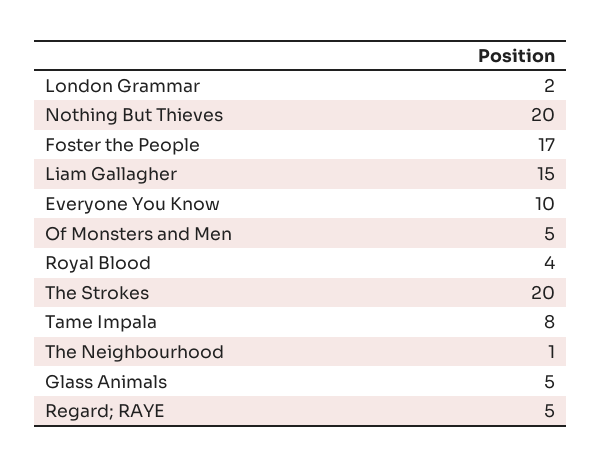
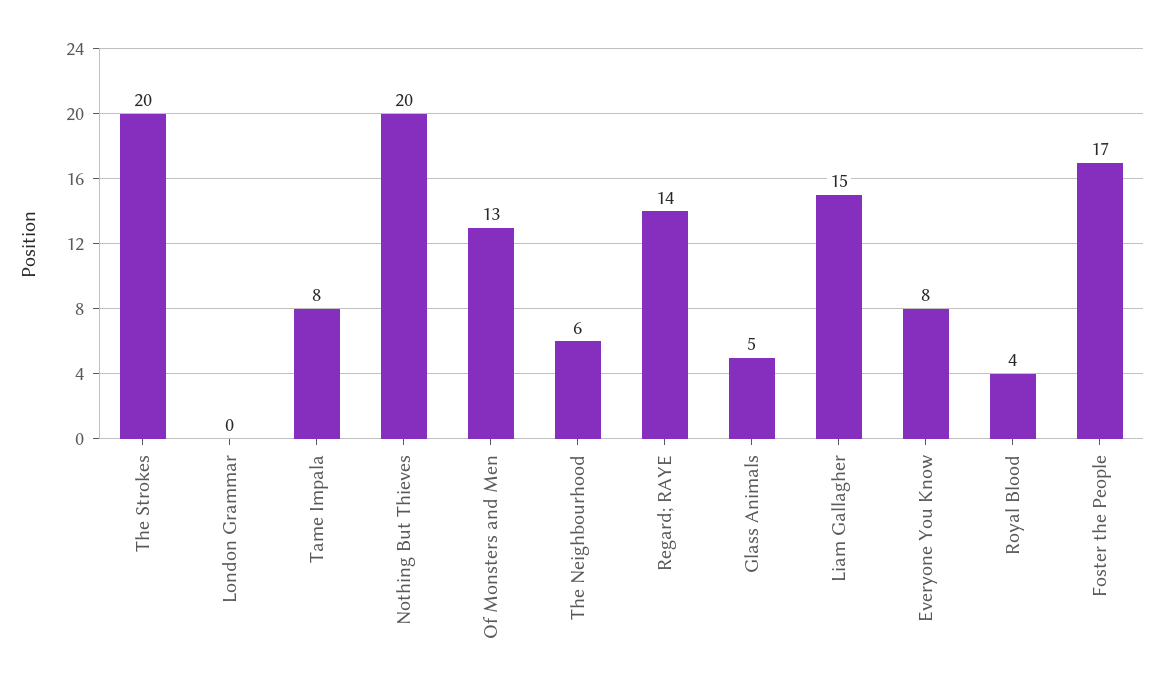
London Grammar: 2 -> 0
Everyone You Know: 10 -> 8
Of Monsters and Men: 5 -> 13
The Neighbourhood: 1 -> 6
Regard; RAYE: 5 -> 14

